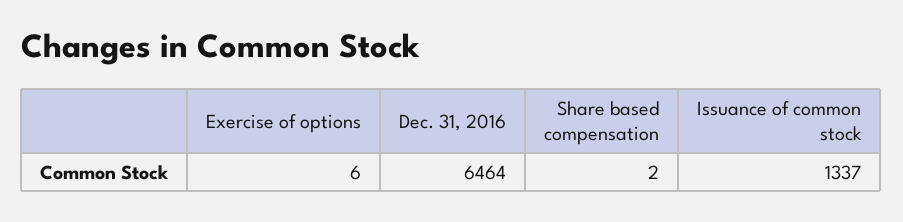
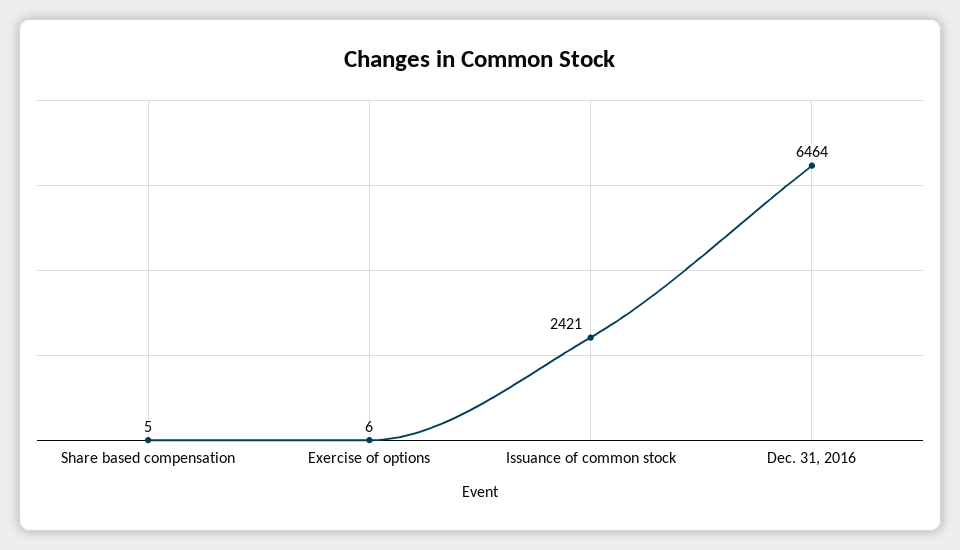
Share based compensation: 2 -> 5
Issuance of common stock: 1337 -> 2421

